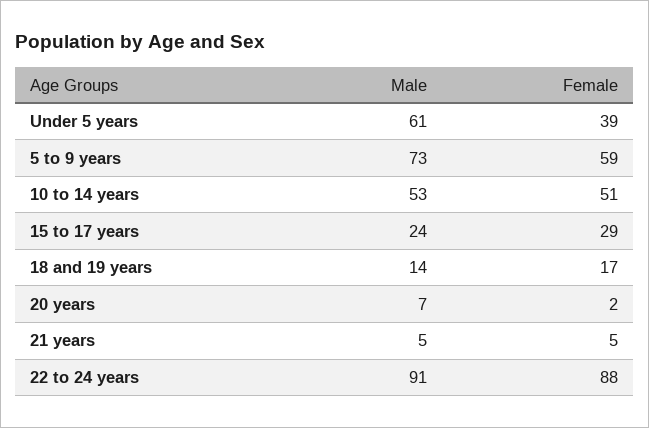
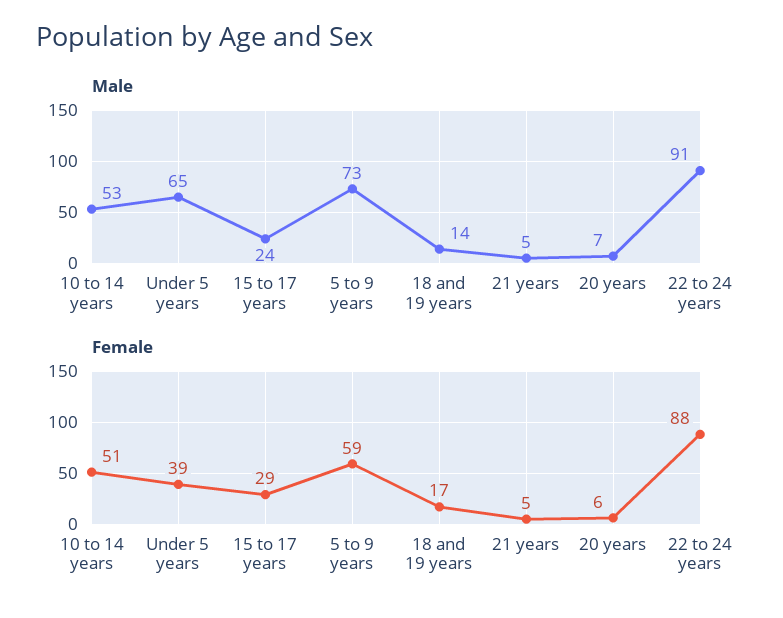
Male, Under 5 years: 61 -> 65
Female, 20 years: 2 -> 6

